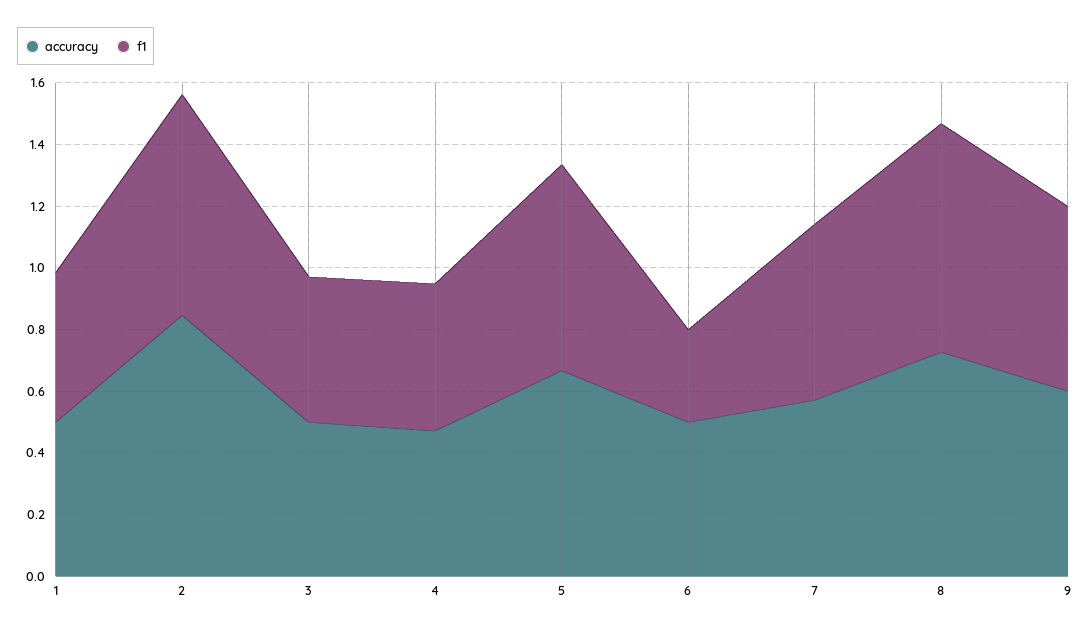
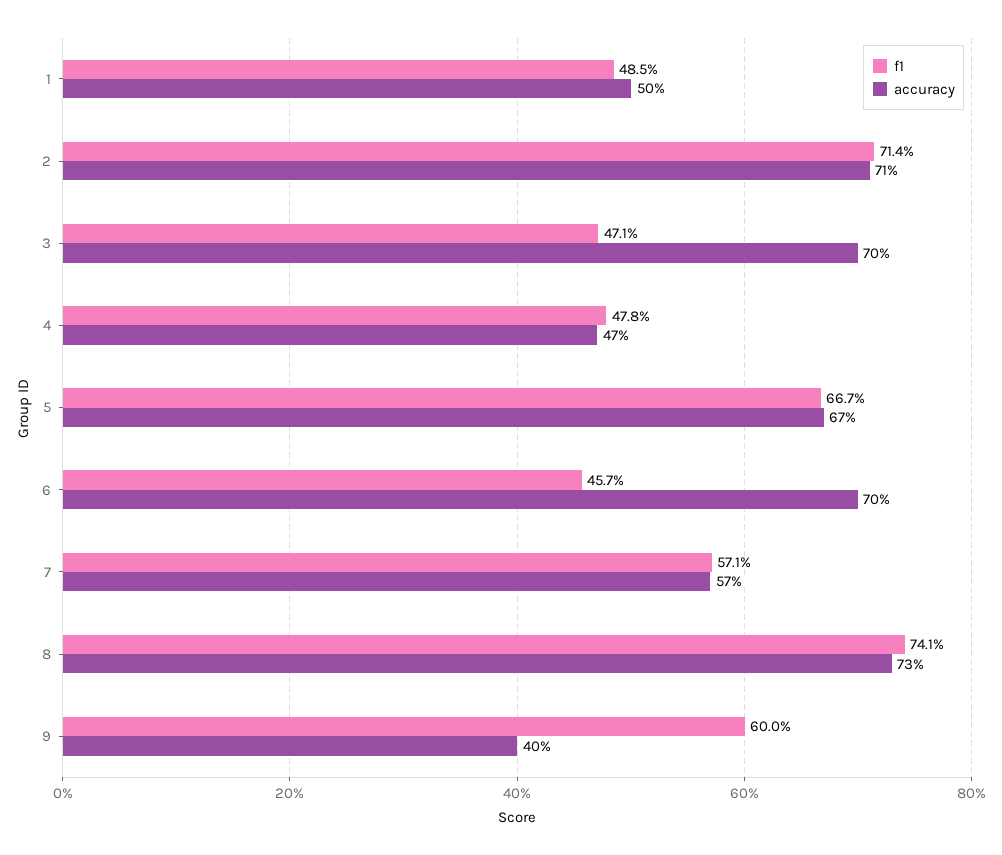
accuracy, 2: 0.85 -> 0.71
accuracy, 3: 0.5 -> 0.7
accuracy, 6: 0.5 -> 0.7
f1, 6: 0.3 -> 0.457
accuracy, 9: 0.6 -> 0.4

